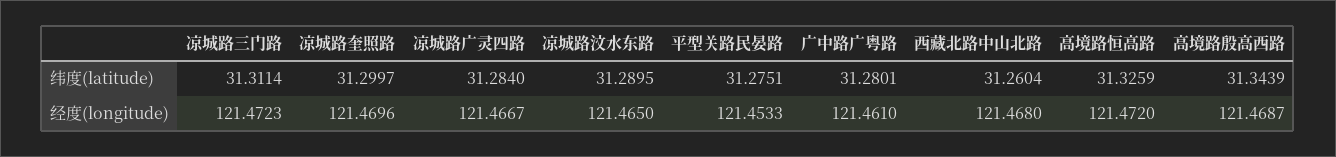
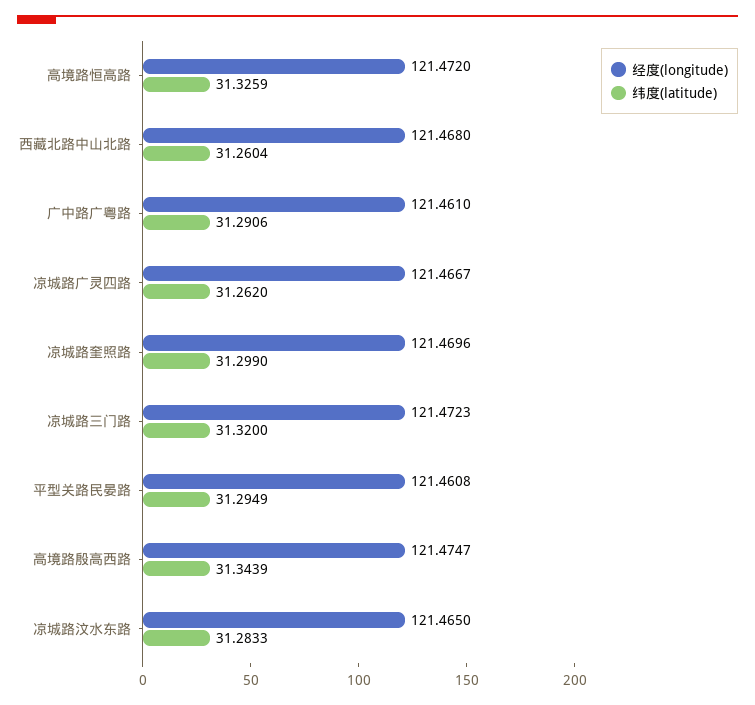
纬度(latitude), 凉城路三门路: 31.3114 -> 31.32
纬度(latitude), 凉城路奎照路: 31.2997 -> 31.299
纬度(latitude), 凉城路广灵四路: 31.284 -> 31.262
纬度(latitude), 凉城路汶水东路: 31.2895 -> 31.2833
纬度(latitude), 平型关路民晏路: 31.2751 -> 31.2949
纬度(latitude), 广中路广粤路: 31.2801 -> 31.2906
经度(longitude), 平型关路民晏路: 121.4533 -> 121.4608
经度(longitude), 高境路殷高西路: 121.4687 -> 121.4747

